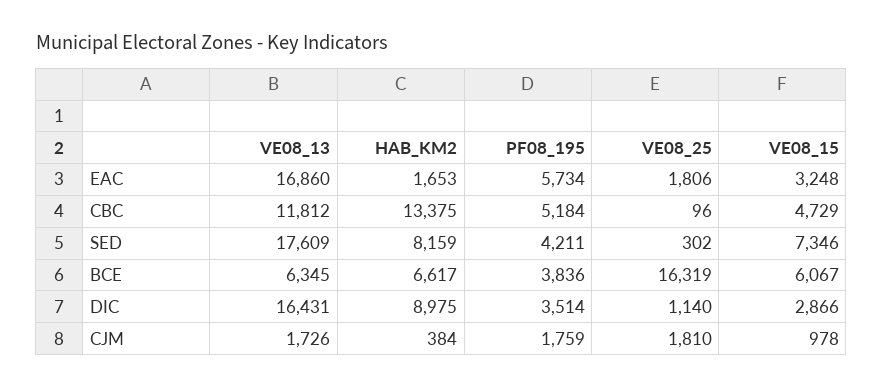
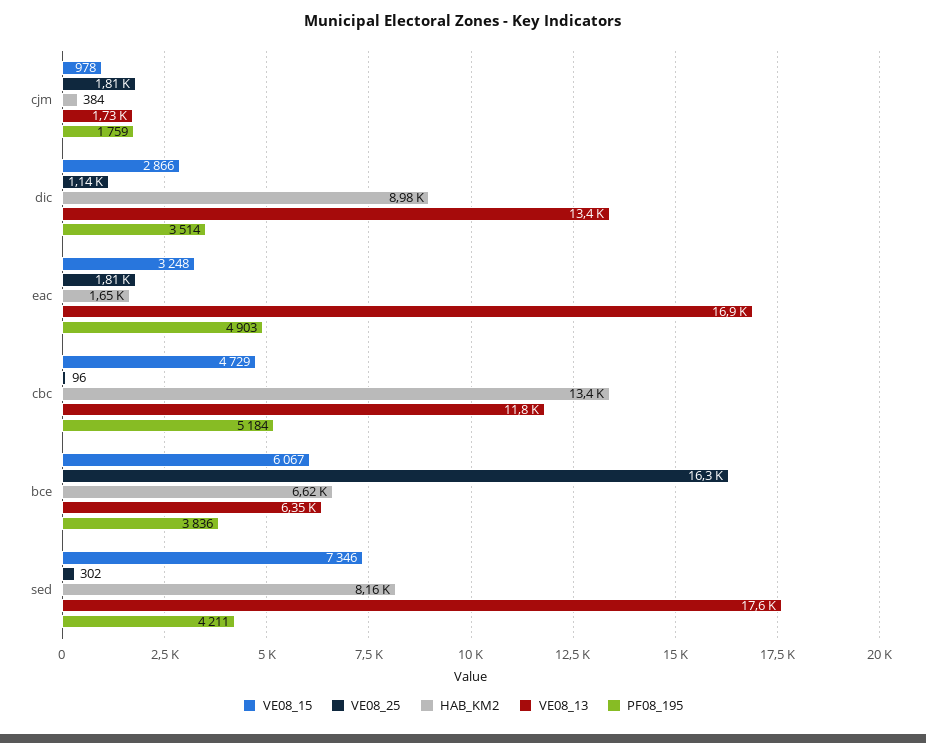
PF08_195, EAC: 5734 -> 4903
VE08_13, DIC: 16431 -> 13400

